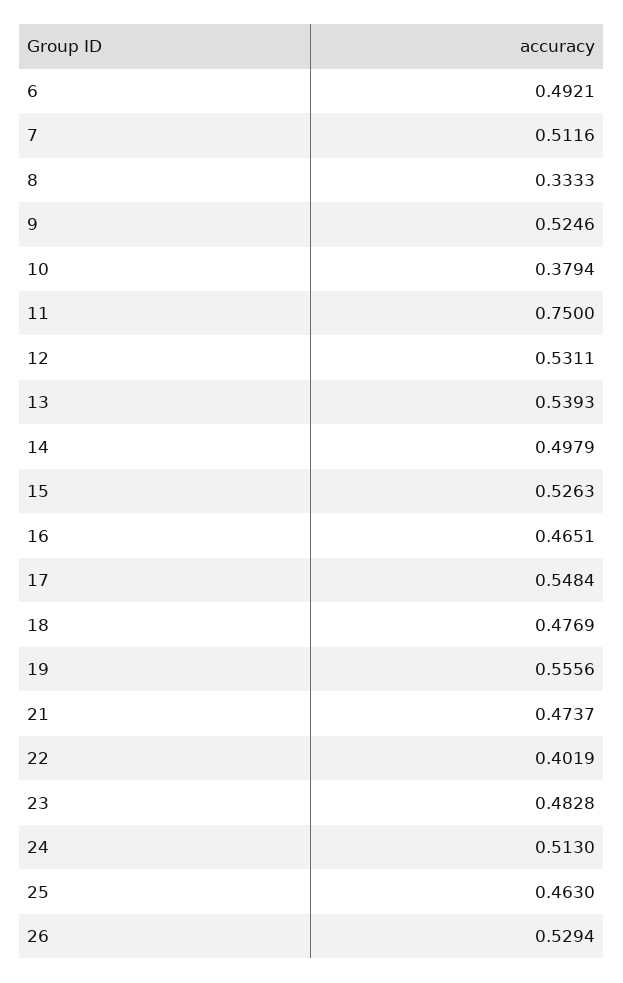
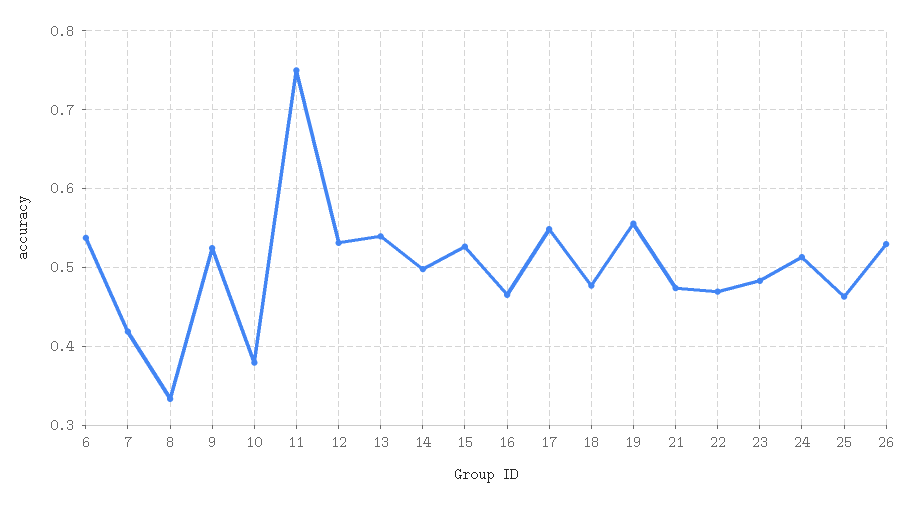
6: 0.4921 -> 0.54
7: 0.5116 -> 0.42
22: 0.4019 -> 0.47

